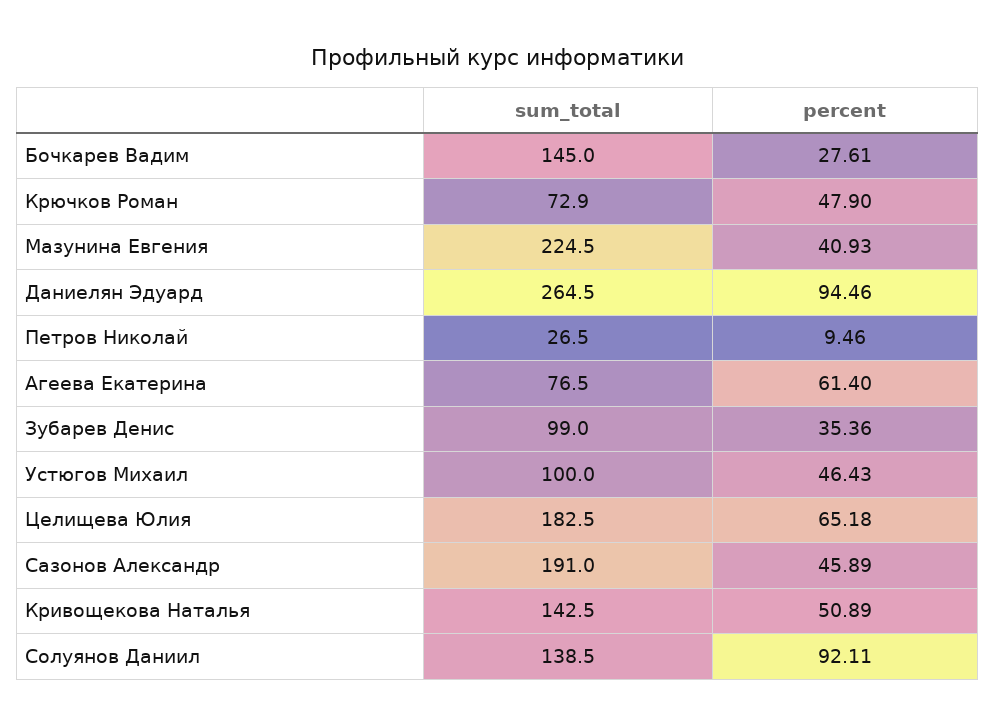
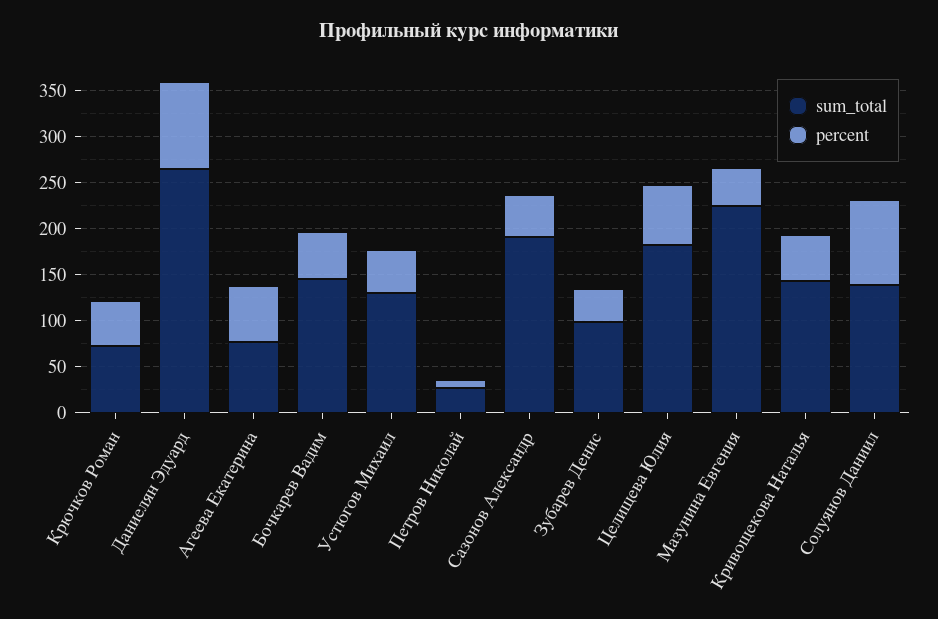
percent, Бочкарев Вадим: 27.61 -> 50
sum_total, Устюгов Михаил: 100 -> 130

